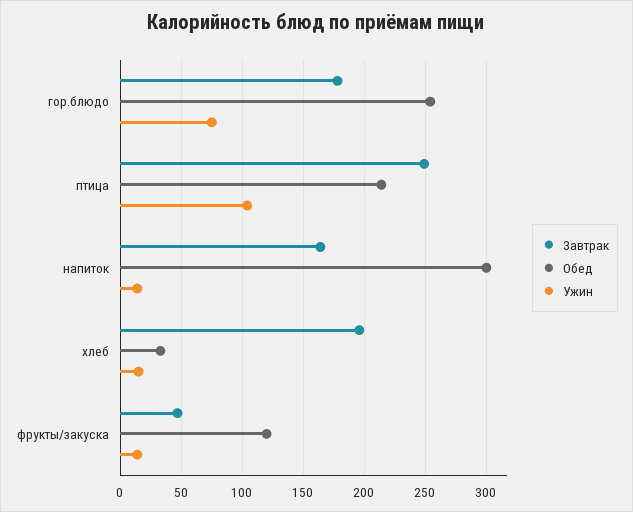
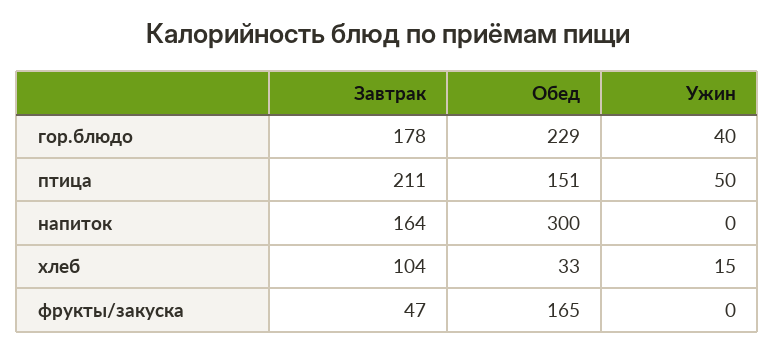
Обед, гор.блюдо: 255 -> 229
Ужин, гор.блюдо: 75 -> 40
Завтрак, птица: 250 -> 211
Обед, птица: 215 -> 151
Ужин, птица: 105 -> 50
Ужин, напиток: 15 -> 0
Завтрак, хлеб: 195 -> 104
Обед, фрукты/закуска: 120 -> 165
Ужин, фрукты/закуска: 15 -> 0

